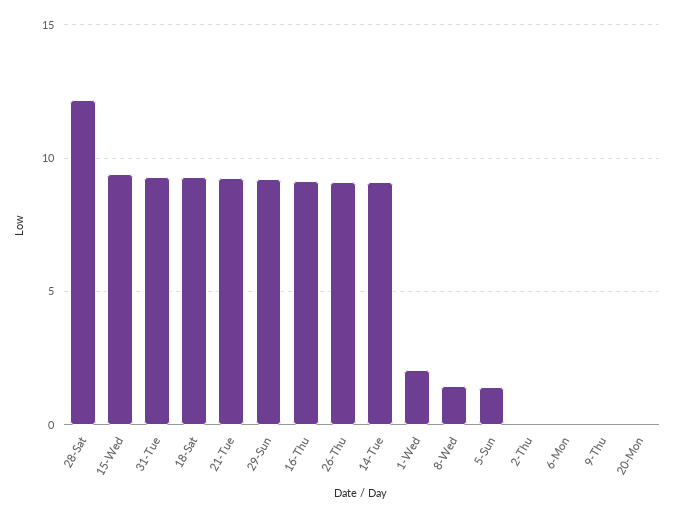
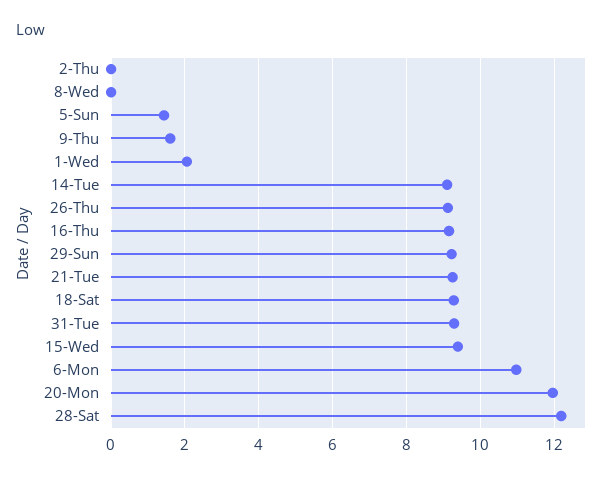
8-Wed: 1.5 -> 0
6-Mon: 0 -> 11
9-Thu: 0 -> 1.6
20-Mon: 0 -> 12

